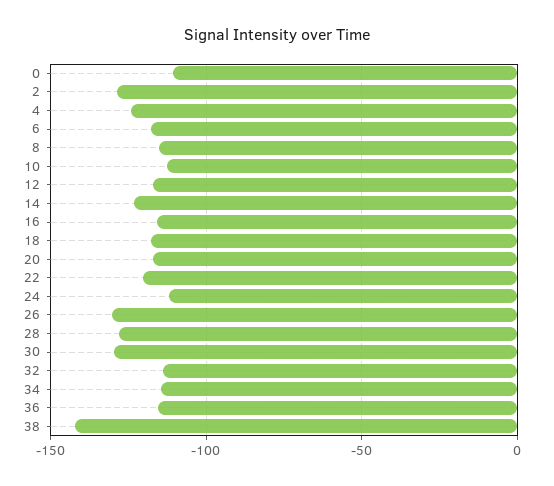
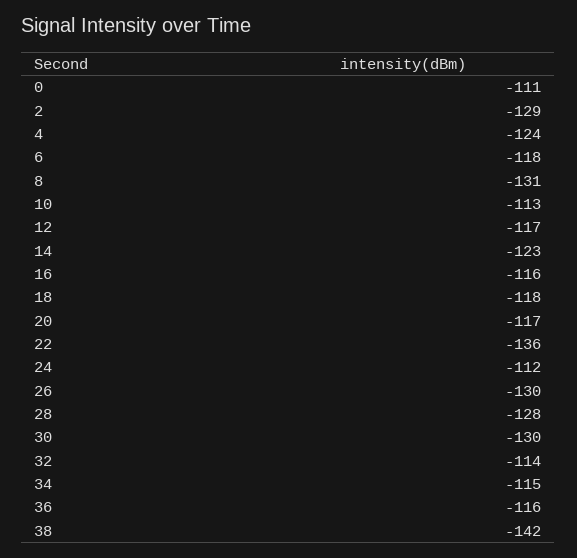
8: -115 -> -131
22: -120 -> -136

